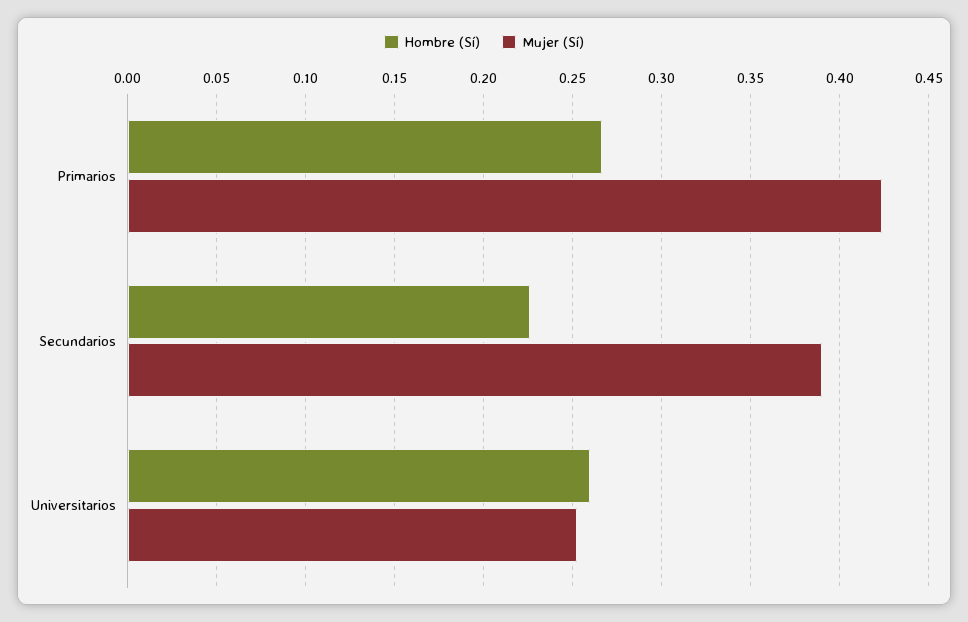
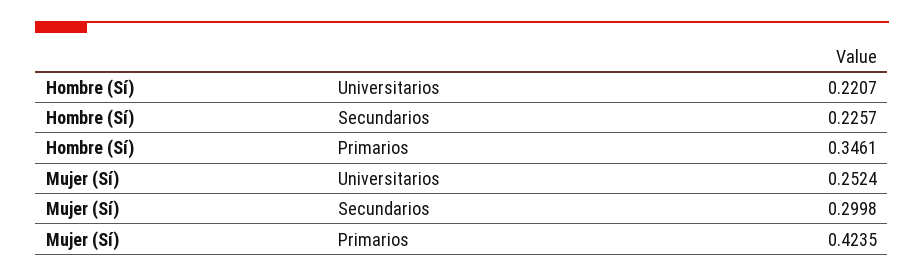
Hombre (Sí), Primarios: 0.265 -> 0.3461
Mujer (Sí), Secundarios: 0.39 -> 0.2998
Hombre (Sí), Universitarios: 0.26 -> 0.2207

